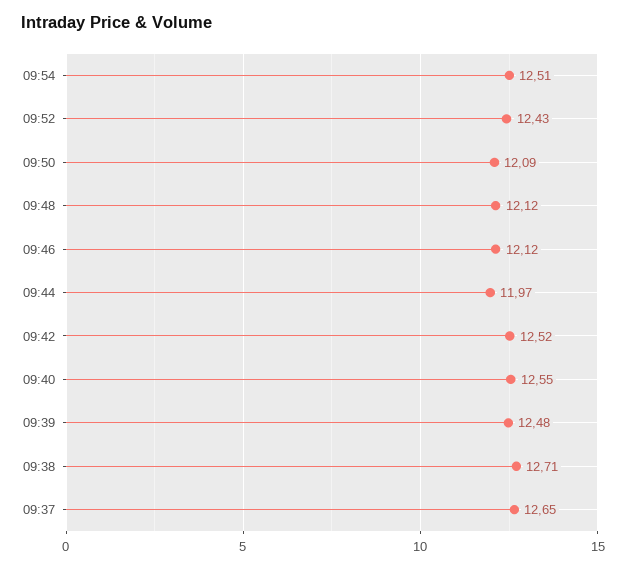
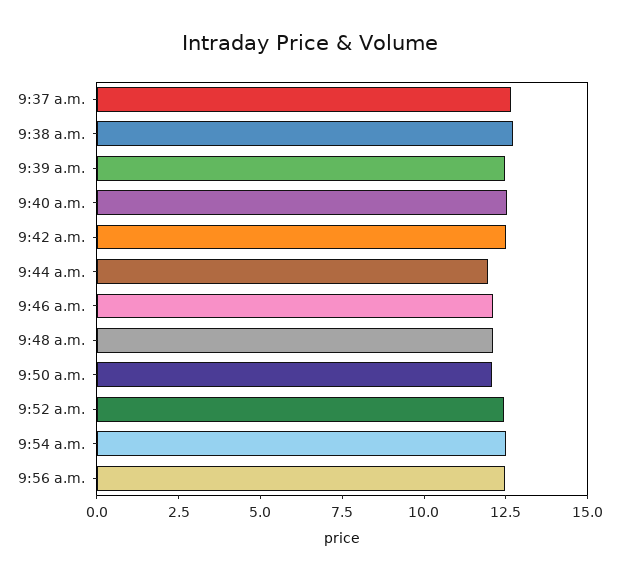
9:56 a.m.: none -> 12.5

